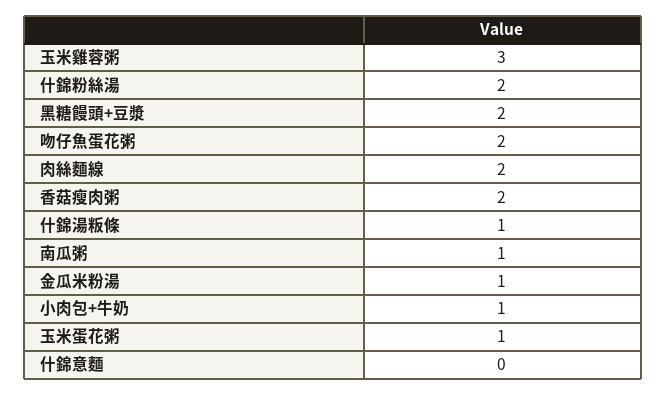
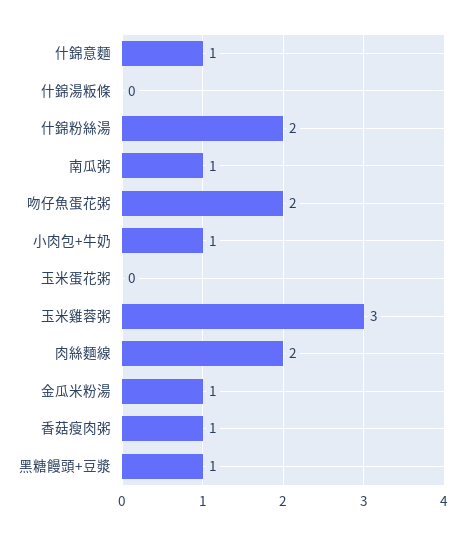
黑糖饅頭+豆漿: 2 -> 1
香菇瘦肉粥: 2 -> 1
什錦湯粄條: 1 -> 0
玉米蛋花粥: 1 -> 0
什錦意麵: 0 -> 1

